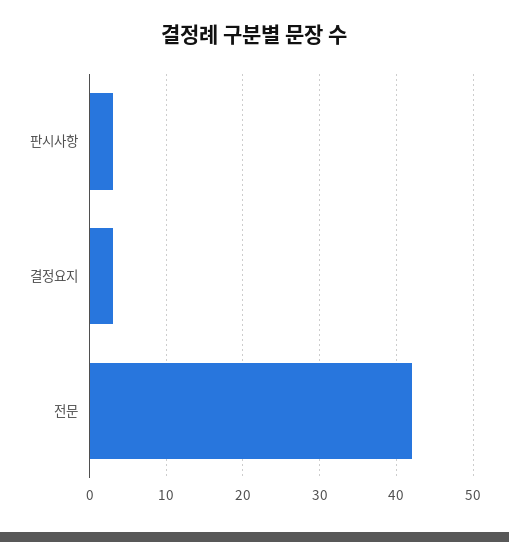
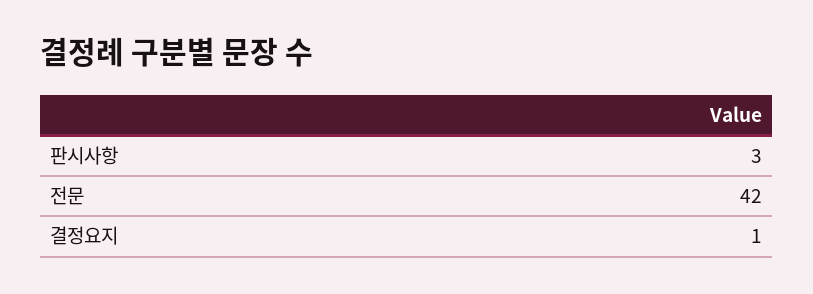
결정요지: 3 -> 1

